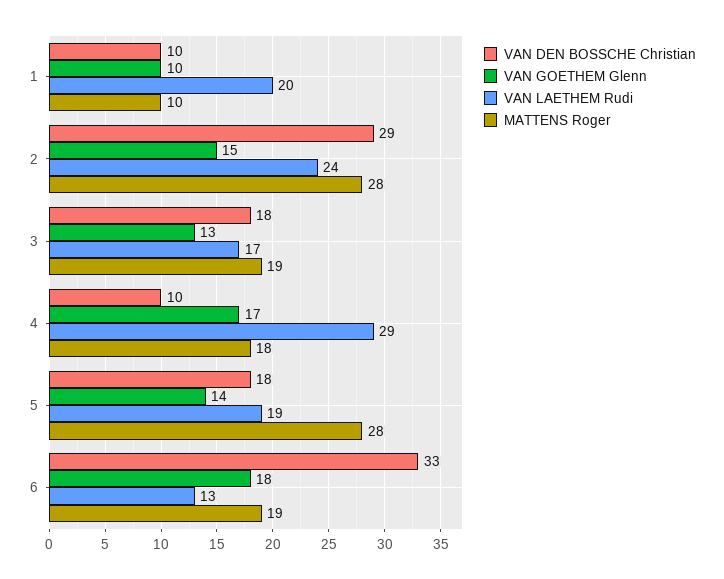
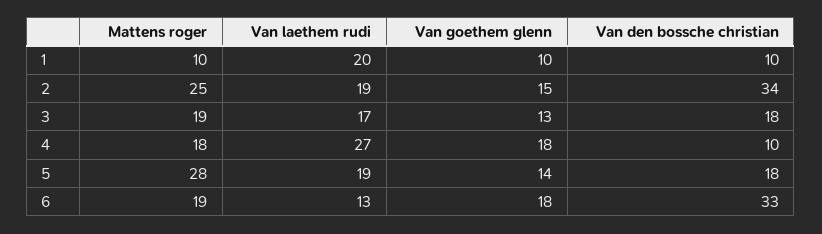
VAN DEN BOSSCHE Christian, 2: 29 -> 34
VAN LAETHEM Rudi, 2: 24 -> 19
MATTENS Roger, 2: 28 -> 25
VAN GOETHEM Glenn, 4: 17 -> 18
VAN LAETHEM Rudi, 4: 29 -> 27

